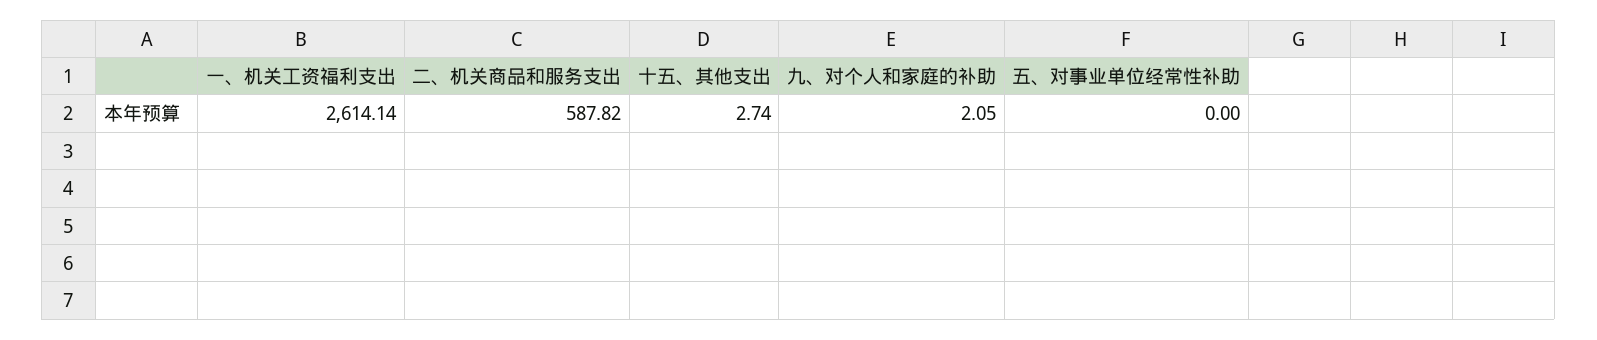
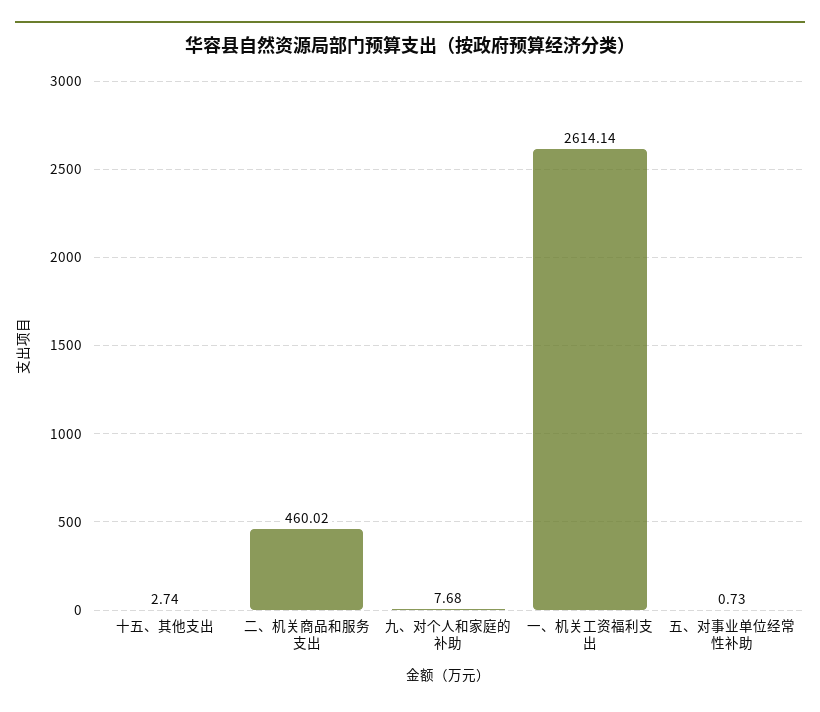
二、机关商品和服务支出: 587.82 -> 460.02
九、对个人和家庭的补助: 2.05 -> 7.68
五、对事业单位经常性补助: 0 -> 0.73

